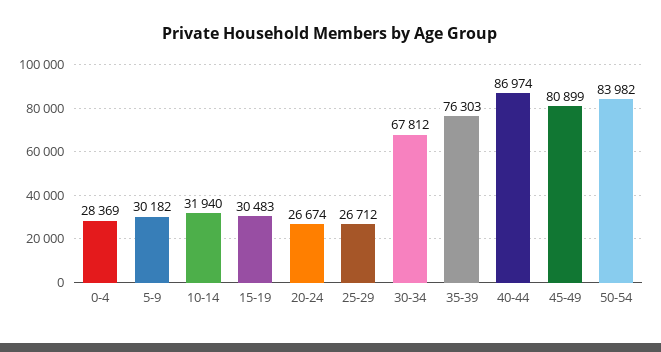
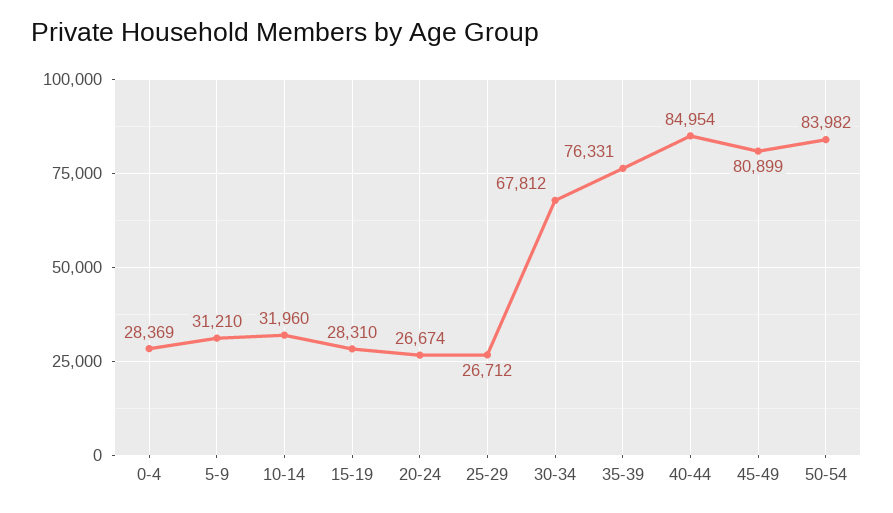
5-9: 30182 -> 31210
10-14: 31940 -> 31960
15-19: 30483 -> 28310
35-39: 76303 -> 76331
40-44: 86974 -> 84954

